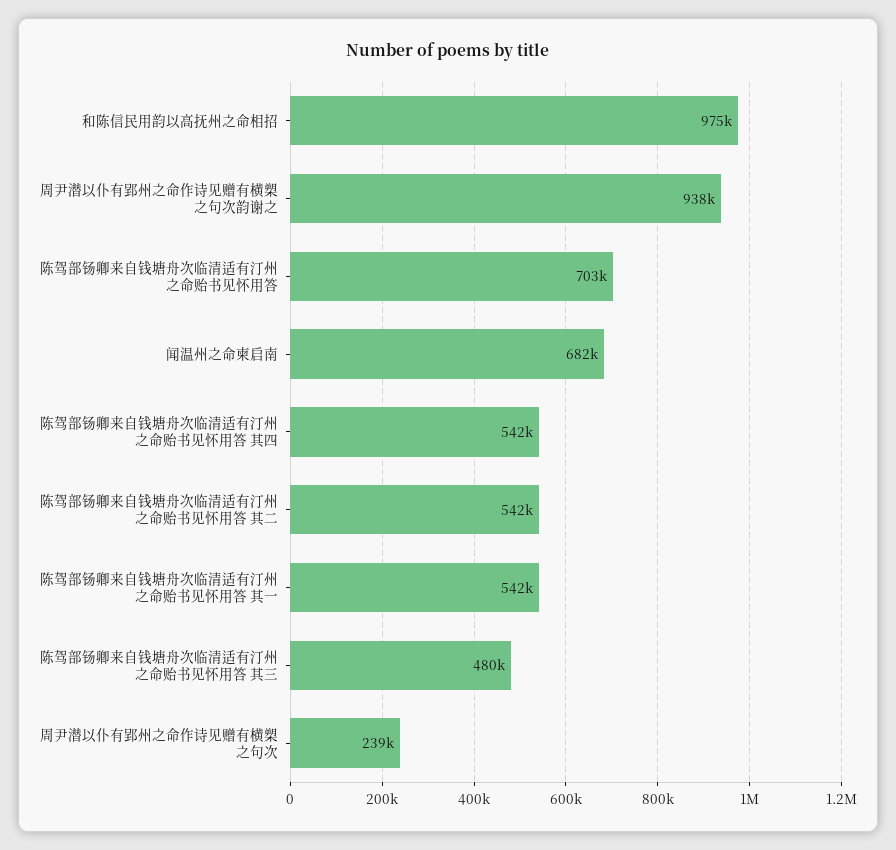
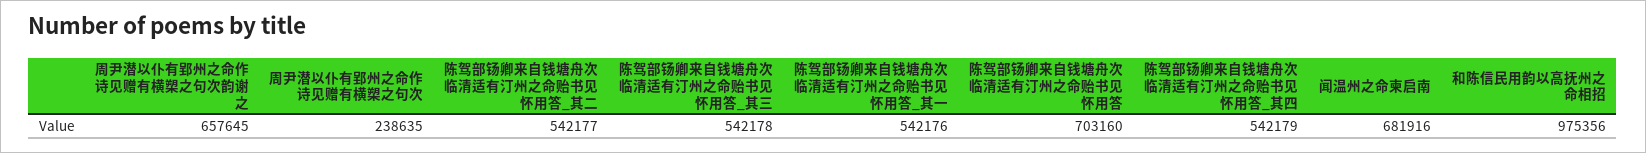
周尹潜以仆有郢州之命作诗见赠有横槊之句次韵谢之: 938000 -> 657645
陈驾部钖卿来自钱塘舟次临清适有汀州之命贻书见怀用答 其三: 480000 -> 542178

